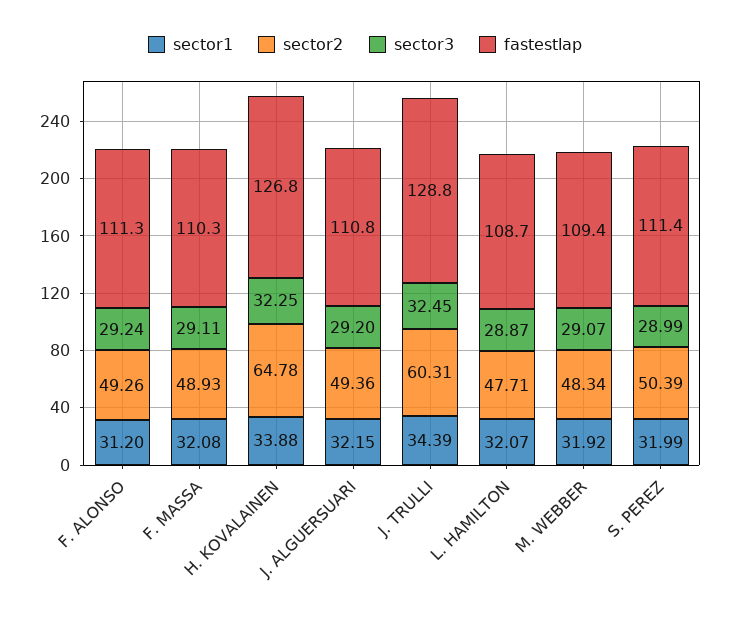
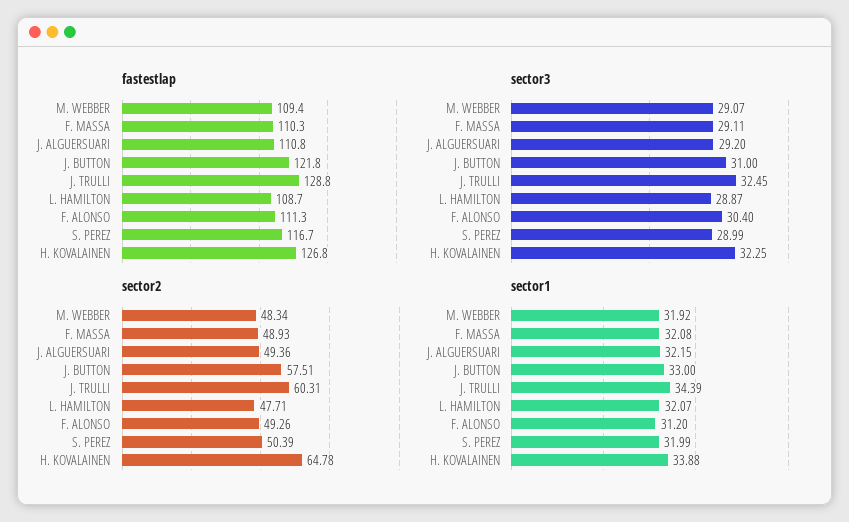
sector3, F. ALONSO: 29.24 -> 30.4
fastestlap, S. PEREZ: 111.4 -> 116.7
fastestlap, J. BUTTON: none -> 121.8
sector3, J. BUTTON: none -> 31
sector2, J. BUTTON: none -> 57.51
sector1, J. BUTTON: none -> 33

